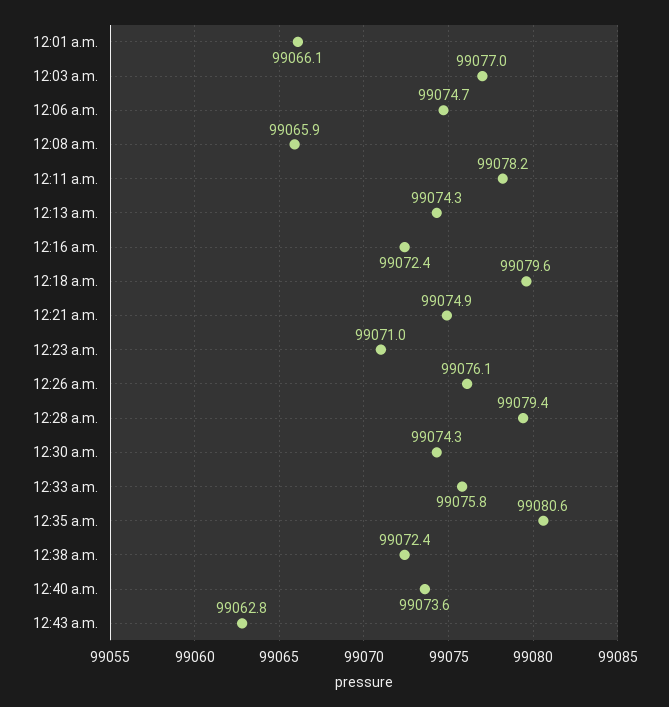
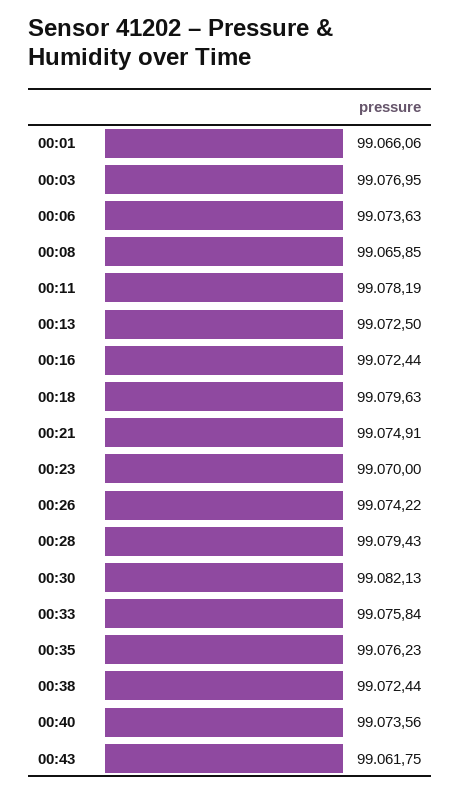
12:06 a.m.: 99074.7 -> 99073.63
12:13 a.m.: 99074.3 -> 99072.5
12:23 a.m.: 99071 -> 99070
12:26 a.m.: 99076.1 -> 99074.22
12:30 a.m.: 99074.3 -> 99082.13
12:35 a.m.: 99080.6 -> 99076.23
12:43 a.m.: 99062.8 -> 99061.75

